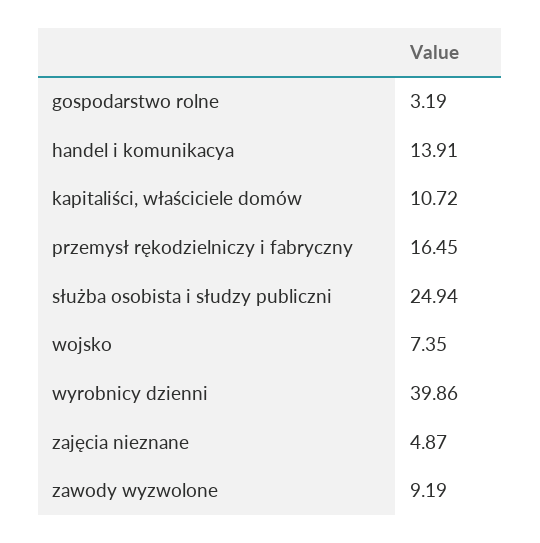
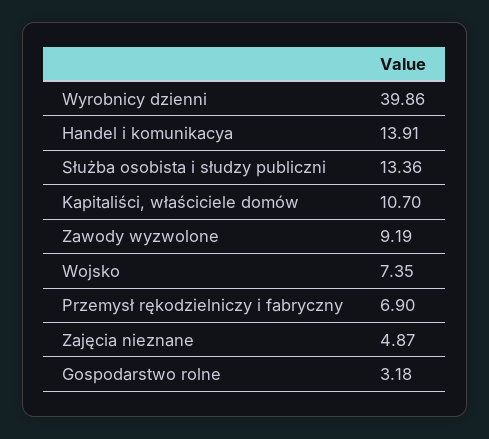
gospodarstwo rolne: 3.19 -> 3.18
kapitaliści, właściciele domów: 10.72 -> 10.7
przemysł rękodzielniczy i fabryczny: 16.45 -> 6.9
służba osobista i słudzy publiczni: 24.94 -> 13.36

